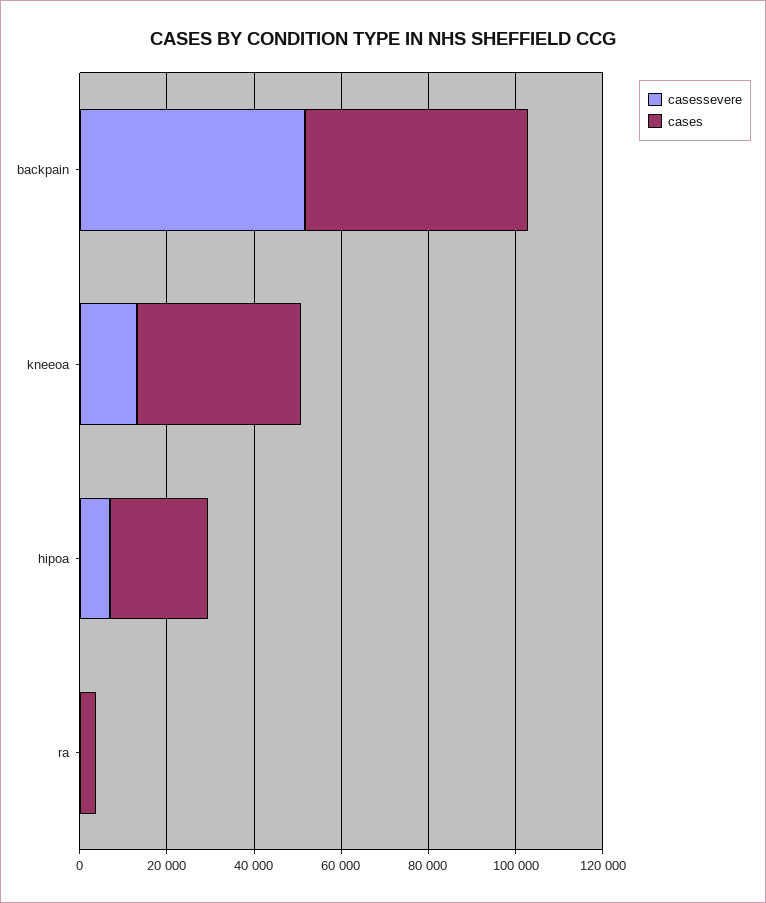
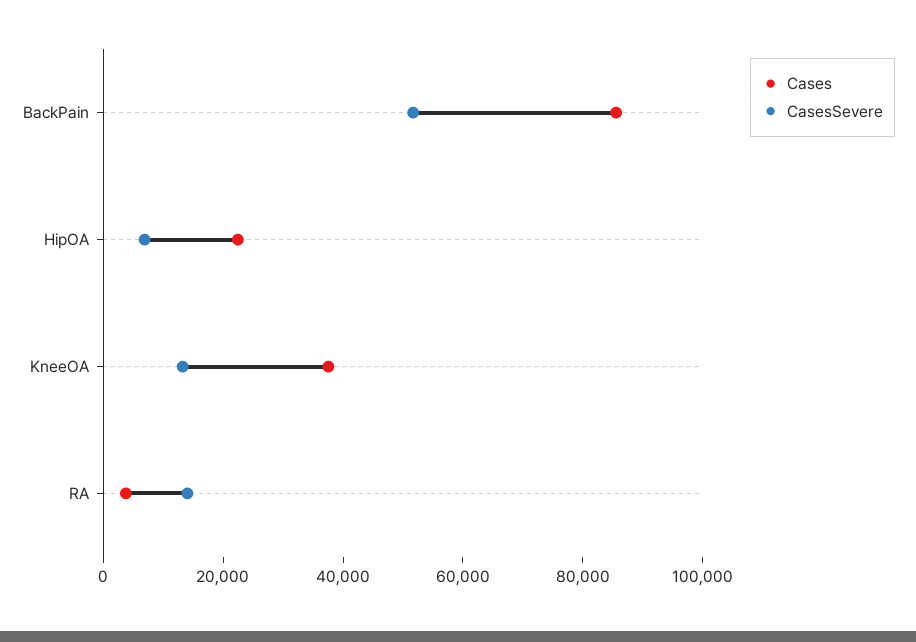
cases, backpain: 50000 -> 85000
casessevere, ra: 0 -> 15000

